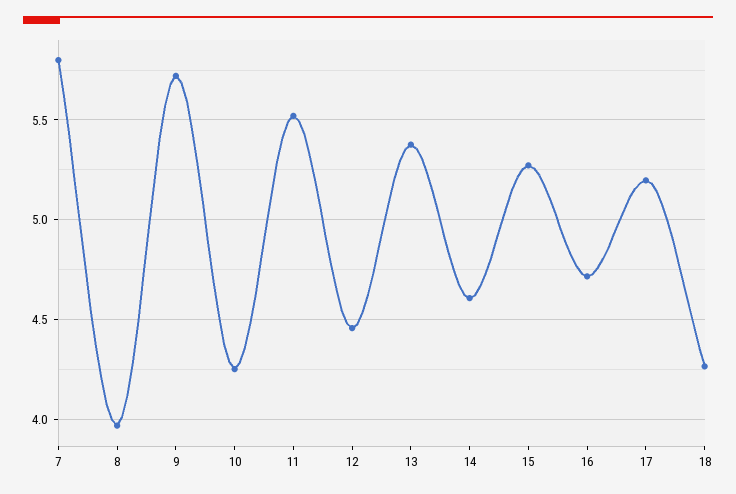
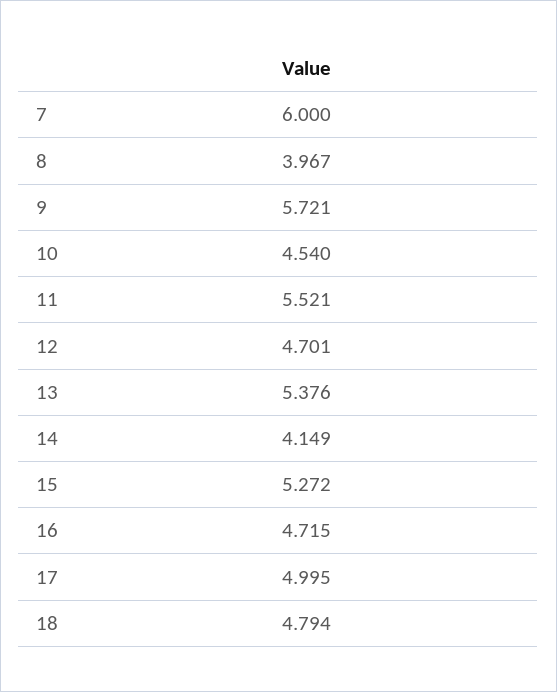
7: 5.8 -> 6
10: 4.25 -> 4.54
12: 4.45 -> 4.701
14: 4.6 -> 4.149
17: 5.2 -> 4.995
18: 4.25 -> 4.794

